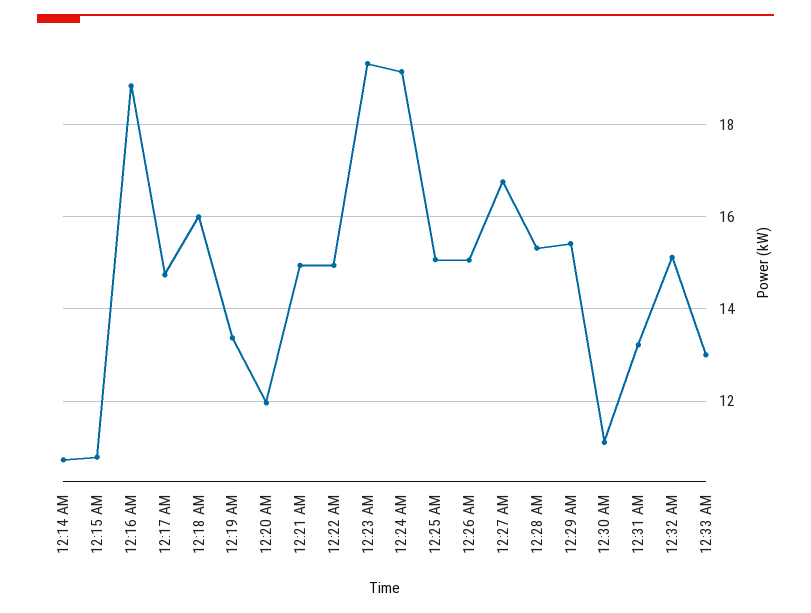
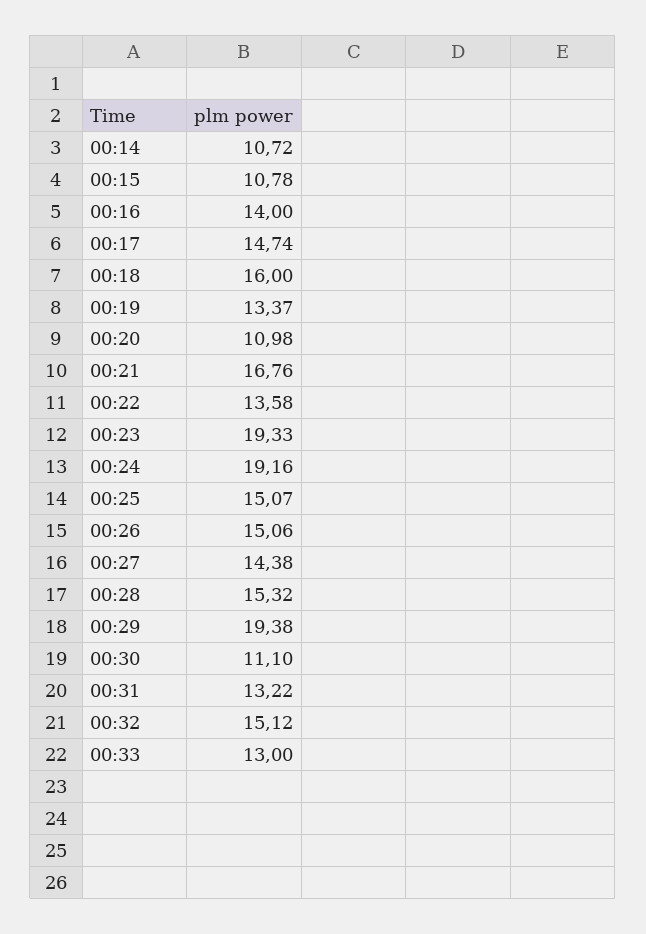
12:16 AM: 18.8 -> 14
12:20 AM: 12 -> 10.98
12:21 AM: 15 -> 16.76
12:22 AM: 15 -> 13.58
12:27 AM: 16.8 -> 14.38
12:29 AM: 15.4 -> 19.38

